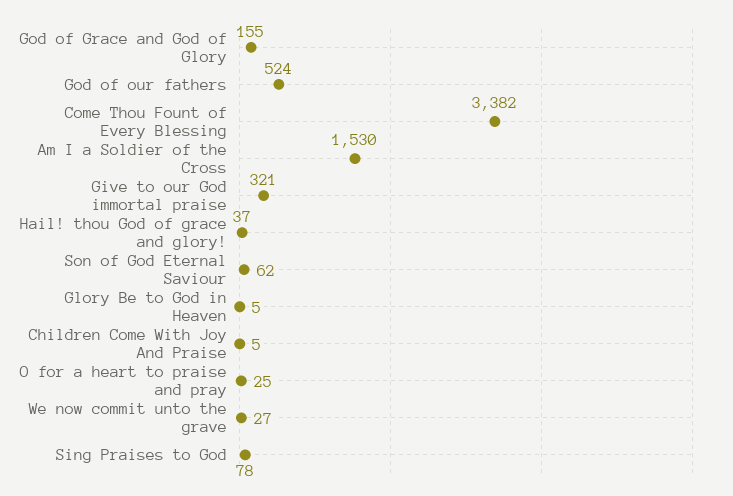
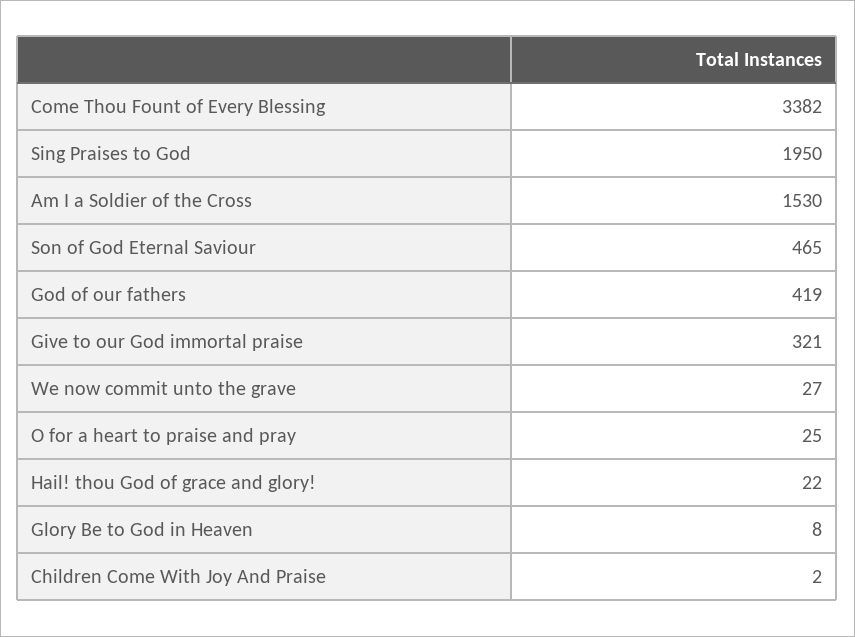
God of Grace and God of Glory: 155 -> none
God of our fathers: 524 -> 419
Hail! thou God of grace and glory!: 37 -> 22
Son of God Eternal Saviour: 62 -> 465
Glory Be to God in Heaven: 5 -> 8
Children Come With Joy And Praise: 5 -> 2
Sing Praises to God: 78 -> 1950

